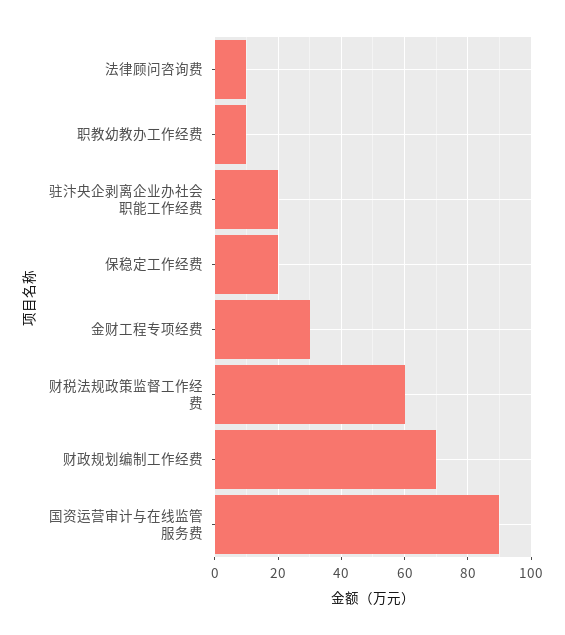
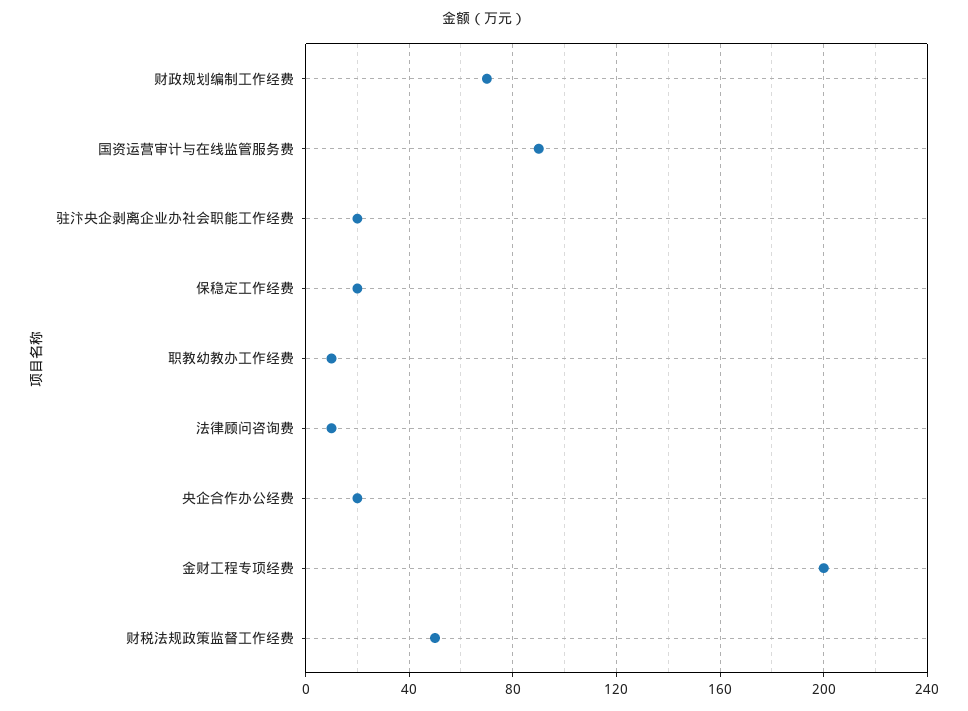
金财工程专项经费: 30 -> 200
财税法规政策监督工作经费: 60 -> 50
央企合作办公经费: none -> 20

